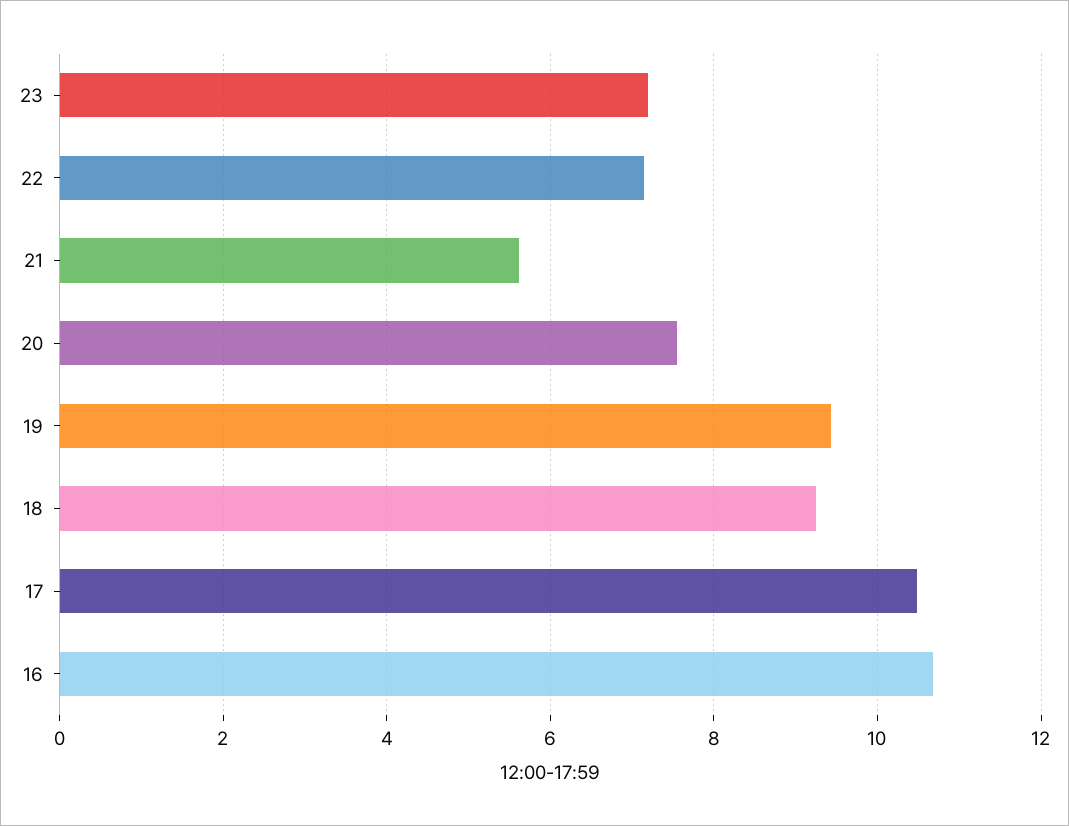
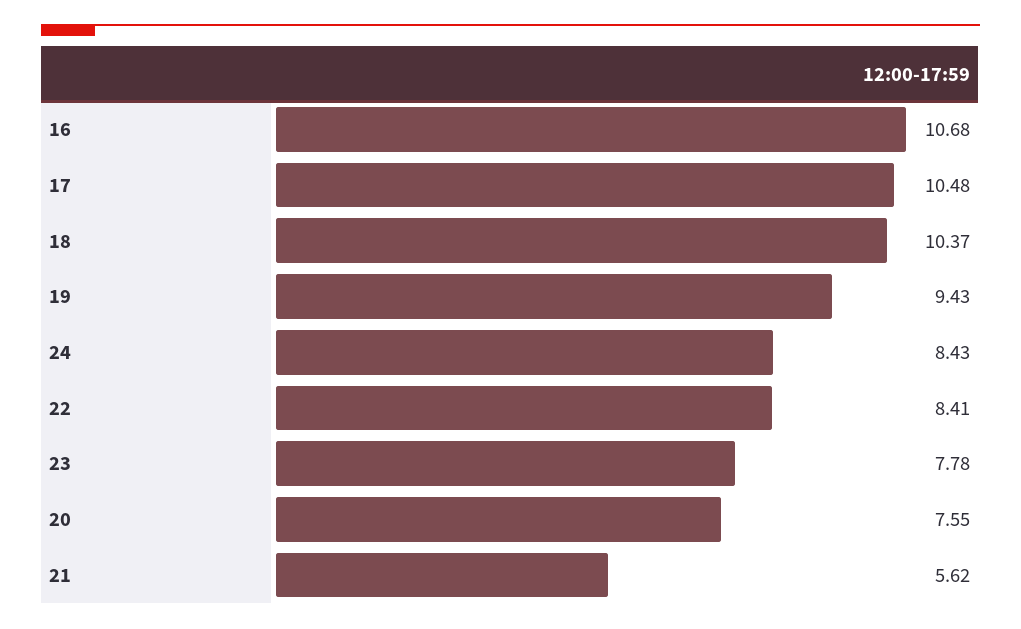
23: 7.2 -> 7.78
22: 7.2 -> 8.41
18: 9.2 -> 10.37
24: none -> 8.43

